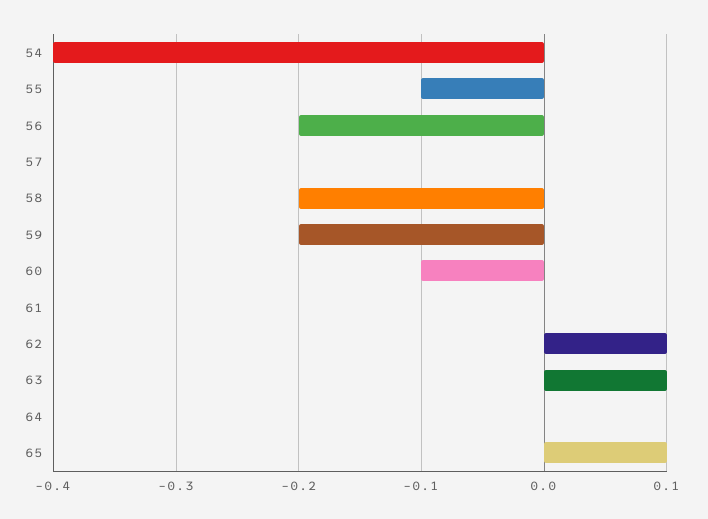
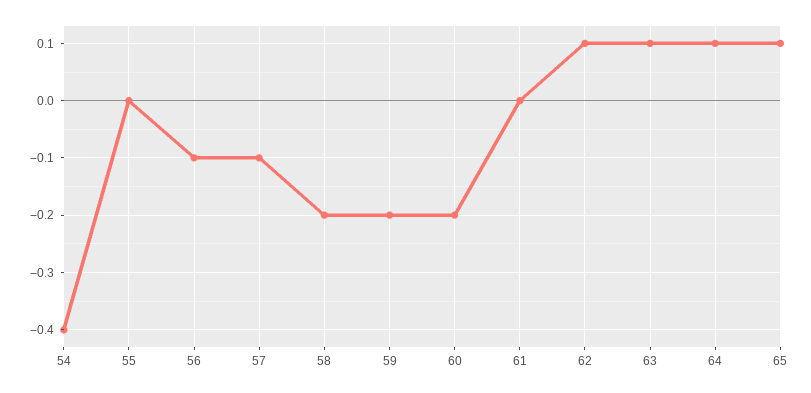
55: -0.1 -> 0
56: -0.2 -> -0.1
57: 0 -> -0.1
60: -0.1 -> -0.2
64: 0 -> 0.1

